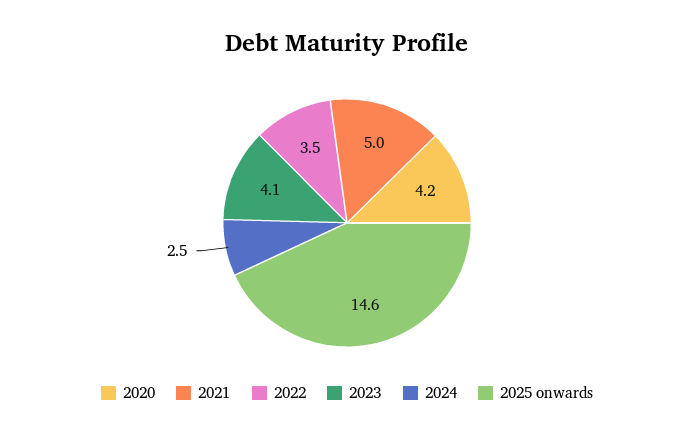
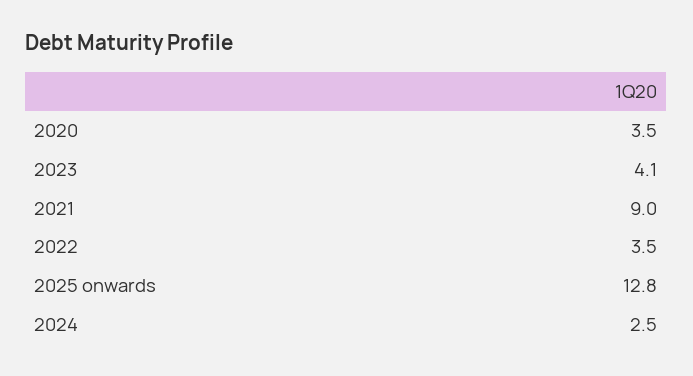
2020: 4.2 -> 3.5
2021: 5 -> 9
2025 onwards: 14.6 -> 12.8

